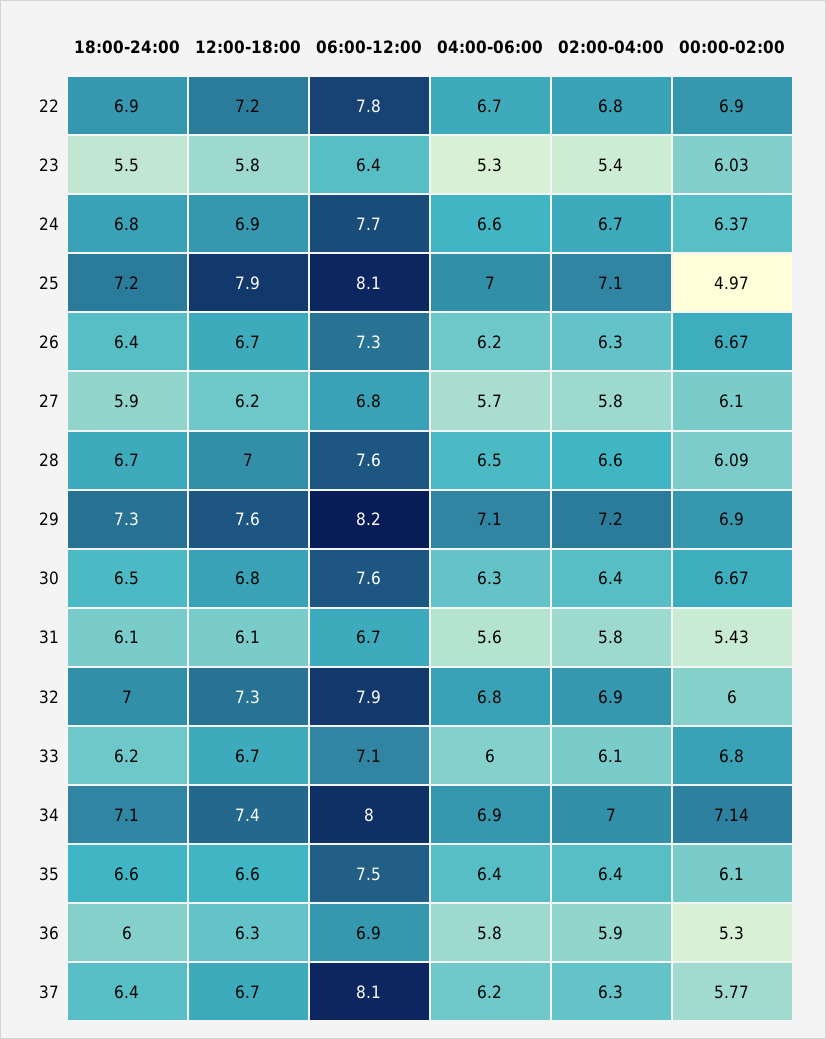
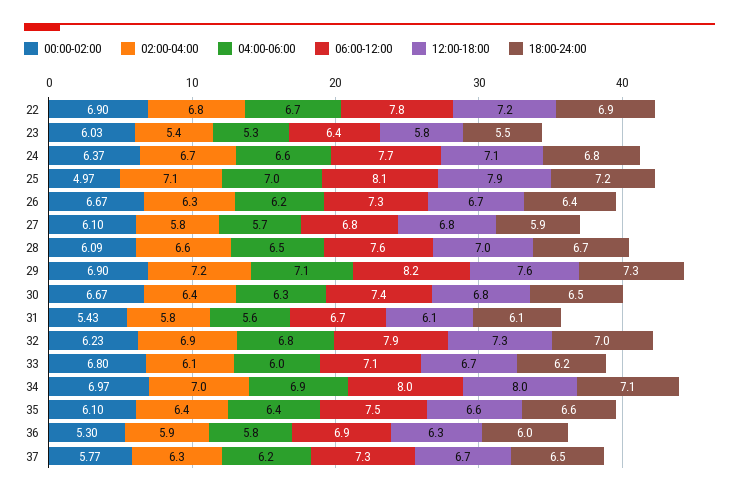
12:00-18:00, 24: 6.9 -> 7.1
12:00-18:00, 27: 6.2 -> 6.8
06:00-12:00, 30: 7.6 -> 7.4
00:00-02:00, 32: 6 -> 6.23
12:00-18:00, 34: 7.4 -> 8
00:00-02:00, 34: 7.14 -> 6.97
18:00-24:00, 37: 6.4 -> 6.5
06:00-12:00, 37: 8.1 -> 7.3

